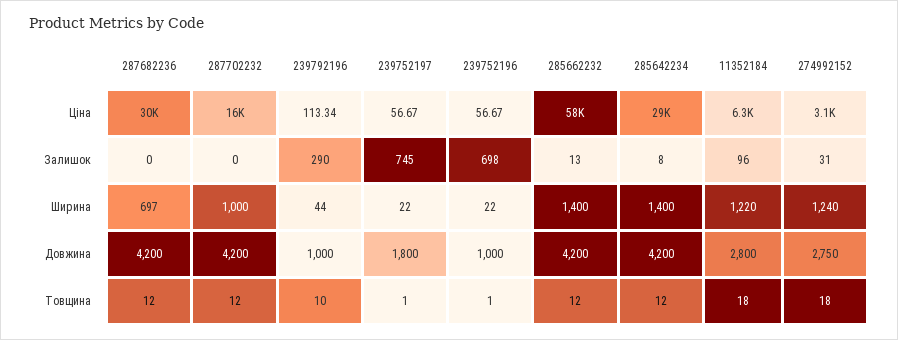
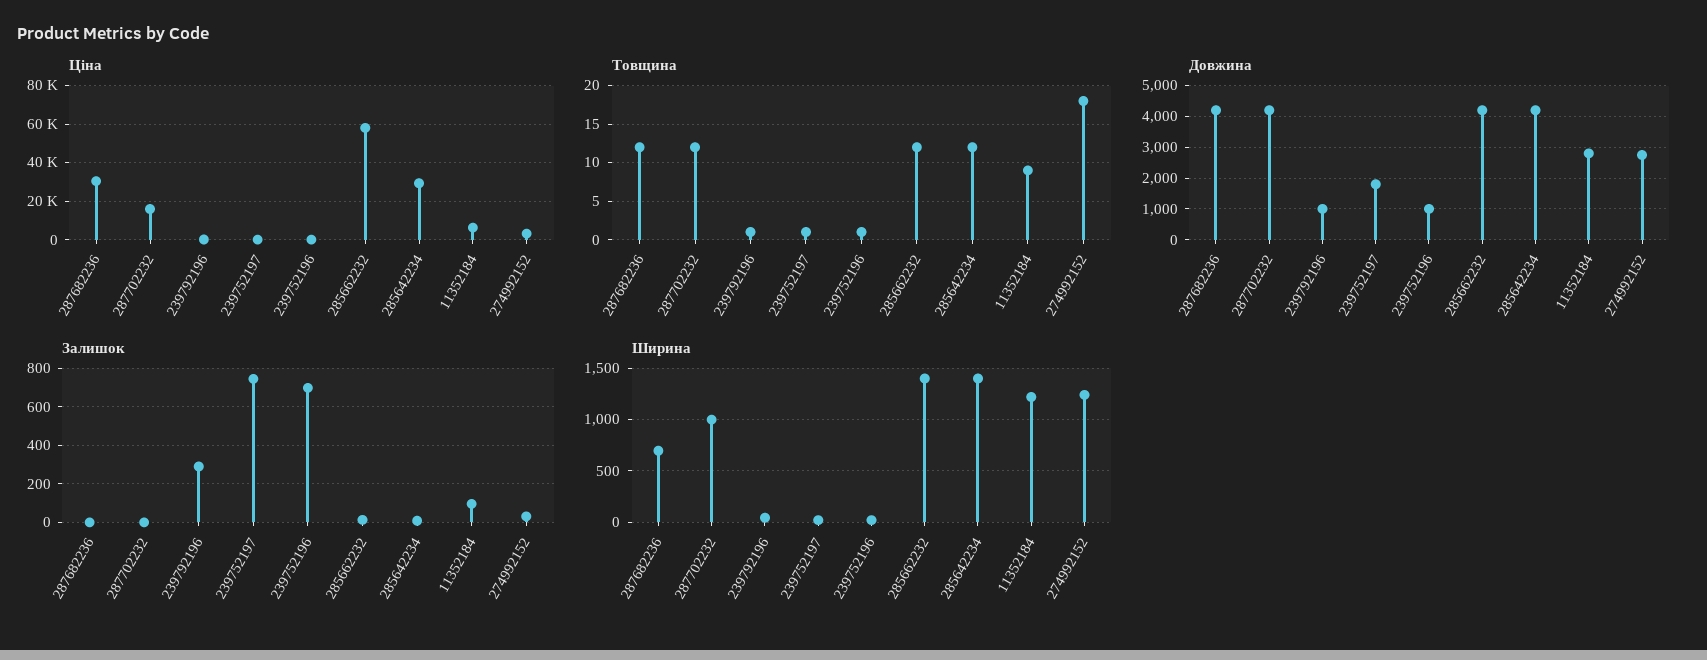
Товщина, 239792196: 10 -> 1
Товщина, 11352184: 18 -> 9

